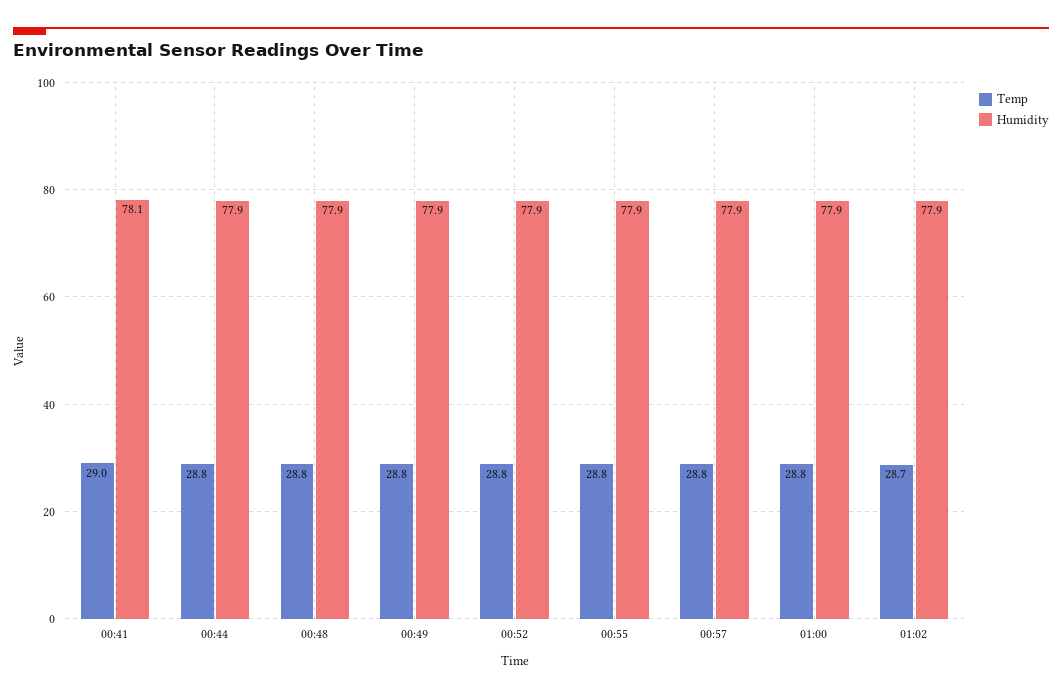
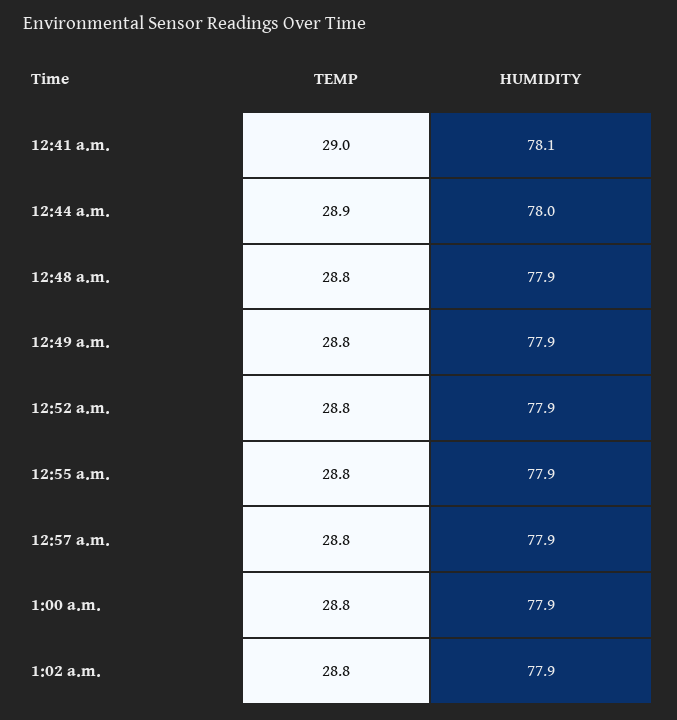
Temp, 00:44: 28.8 -> 28.9
Humidity, 00:44: 77.9 -> 78
Temp, 01:02: 28.7 -> 28.8

